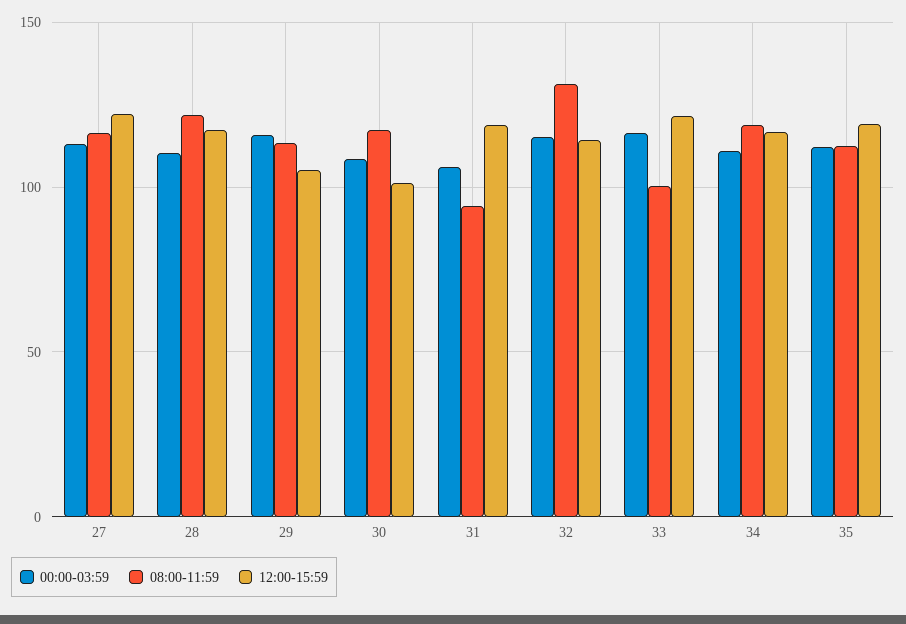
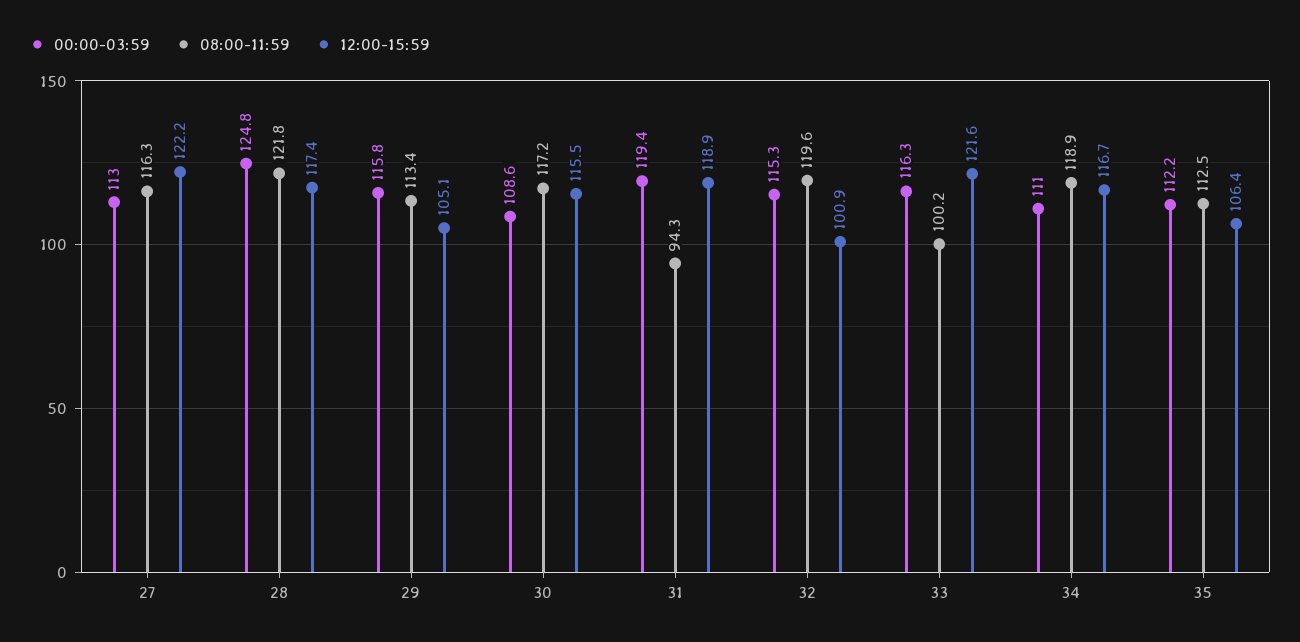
00:00-03:59, 28: 110 -> 124.8
12:00-15:59, 30: 100 -> 115.5
00:00-03:59, 31: 105 -> 119.4
08:00-11:59, 32: 130 -> 119.6
12:00-15:59, 32: 115 -> 100.9
12:00-15:59, 35: 120 -> 106.4

